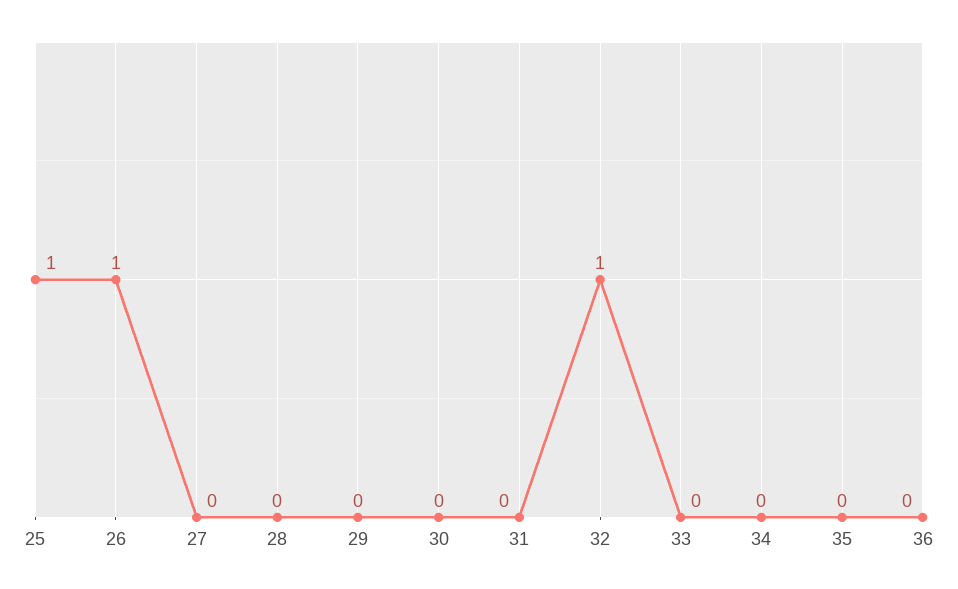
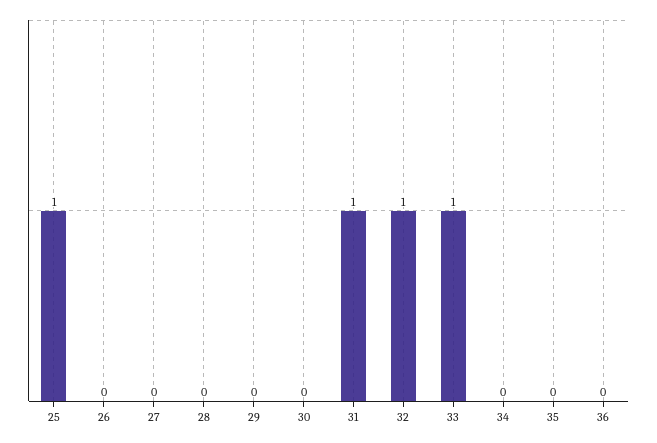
26: 1 -> 0
31: 0 -> 1
33: 0 -> 1

